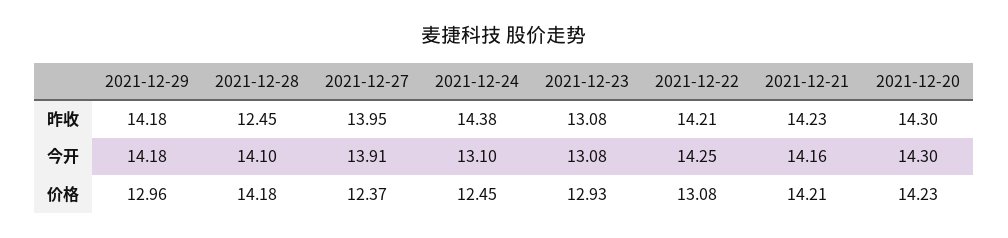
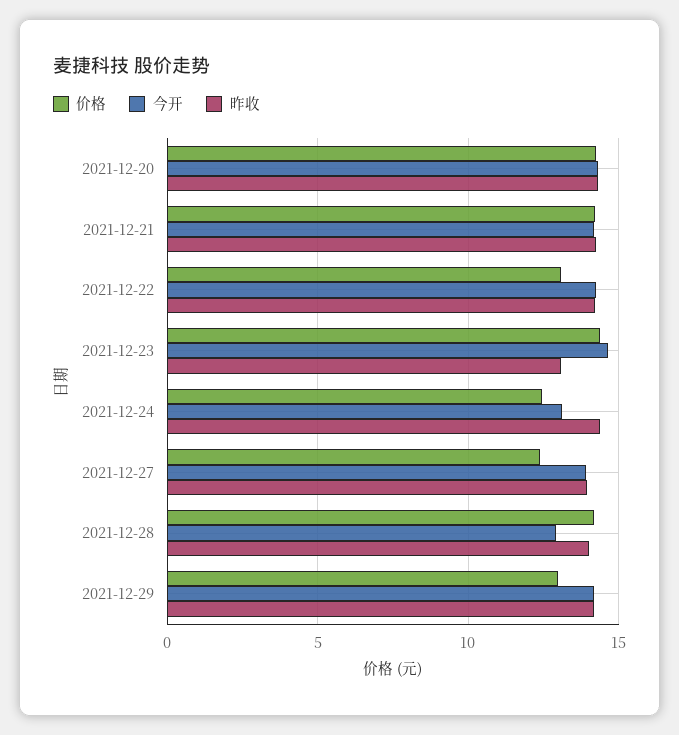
昨收, 2021-12-28: 12.45 -> 14
今开, 2021-12-28: 14.1 -> 13
今开, 2021-12-23: 13.08 -> 14.5
价格, 2021-12-23: 12.93 -> 14.5

